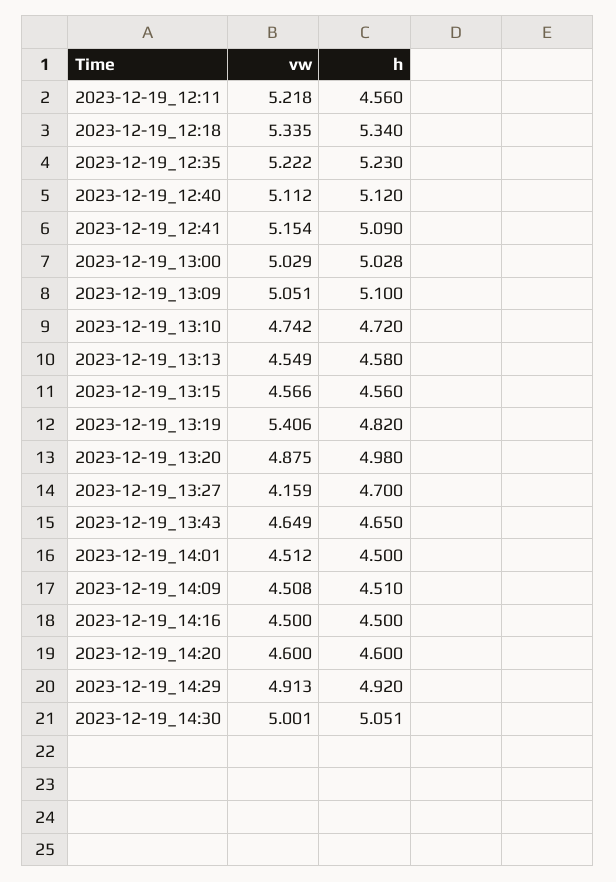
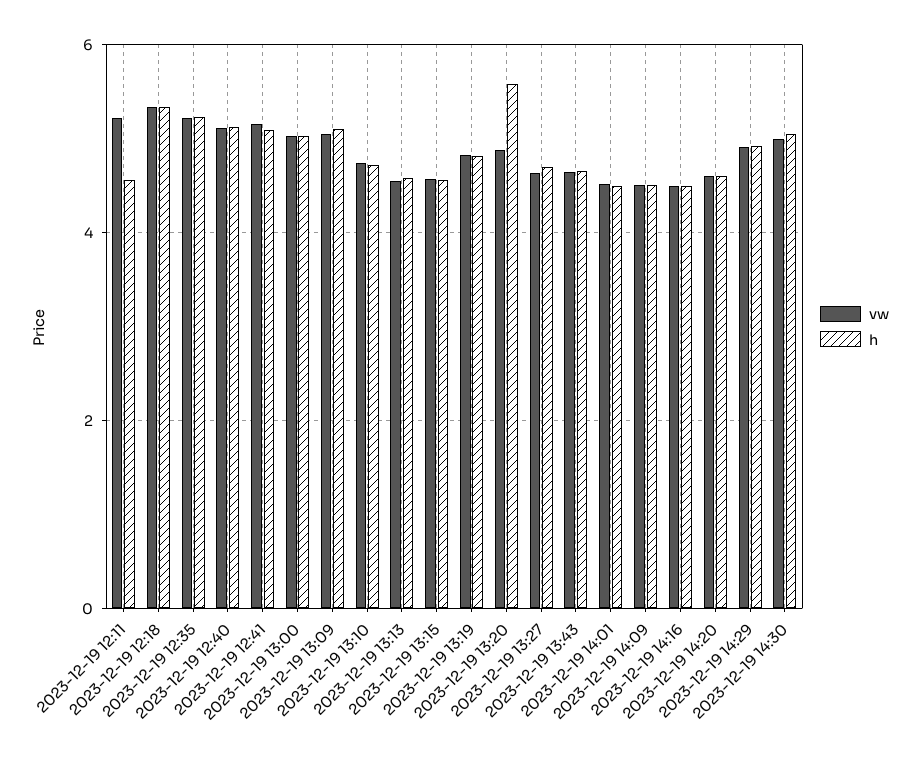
vw, 2023-12-19_13:19: 5.406 -> 4.8
h, 2023-12-19_13:20: 4.98 -> 5.6
vw, 2023-12-19_13:27: 4.159 -> 4.6

